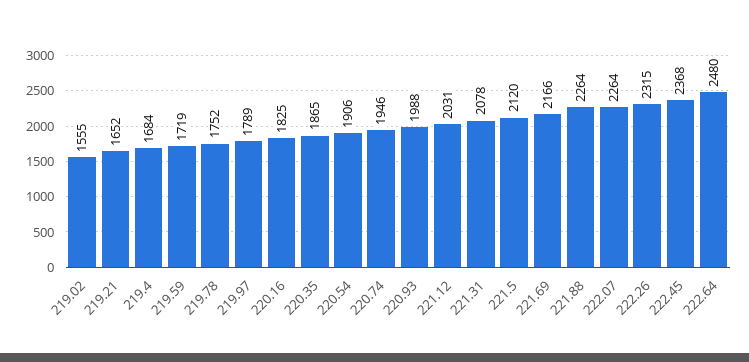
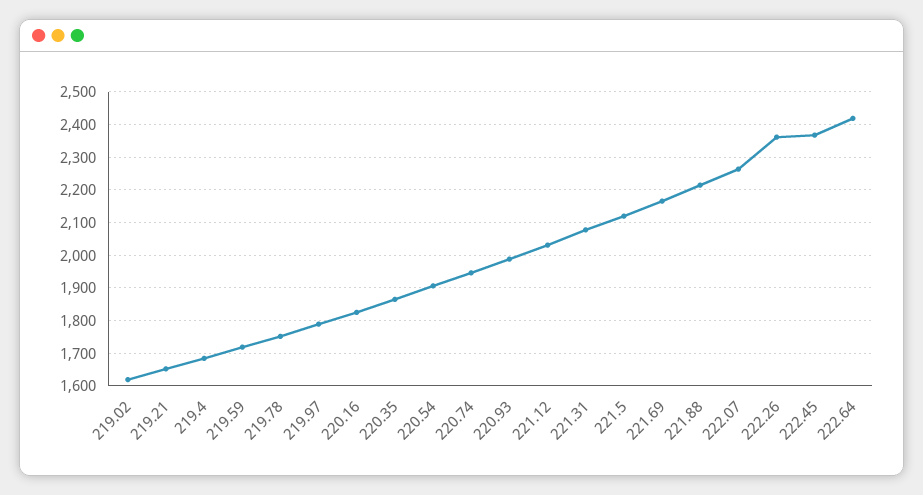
219.02: 1555 -> 1620
221.88: 2264 -> 2220
222.26: 2315 -> 2360
222.64: 2480 -> 2420

